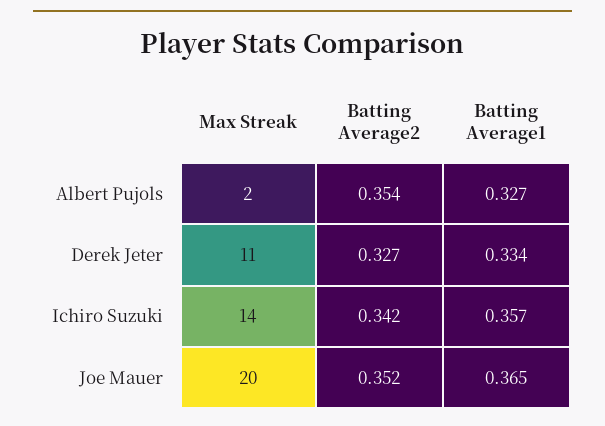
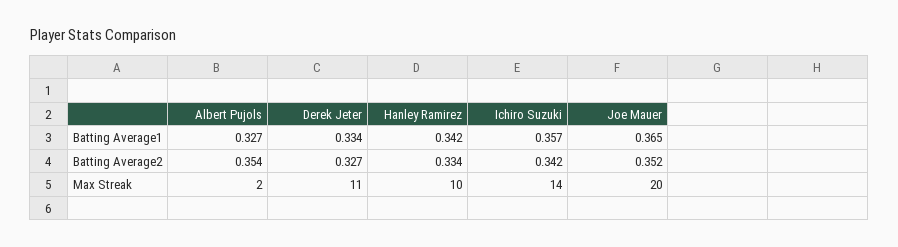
Batting Average1, Hanley Ramirez: none -> 0.342
Batting Average2, Hanley Ramirez: none -> 0.334
Max Streak, Hanley Ramirez: none -> 10

